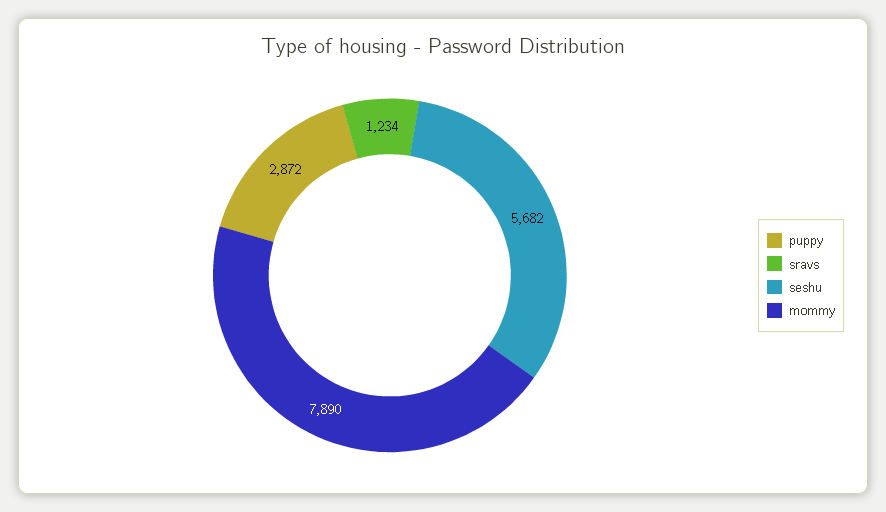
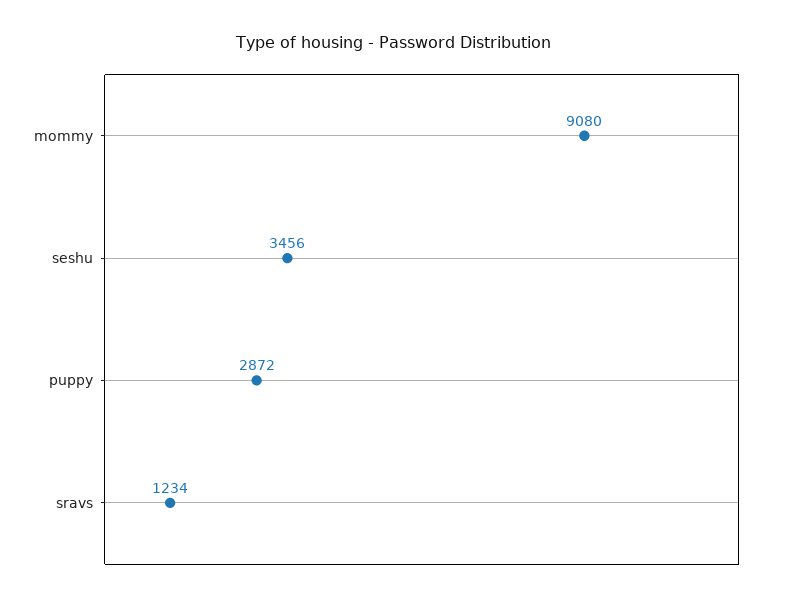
seshu: 5682 -> 3456
mommy: 7890 -> 9080

